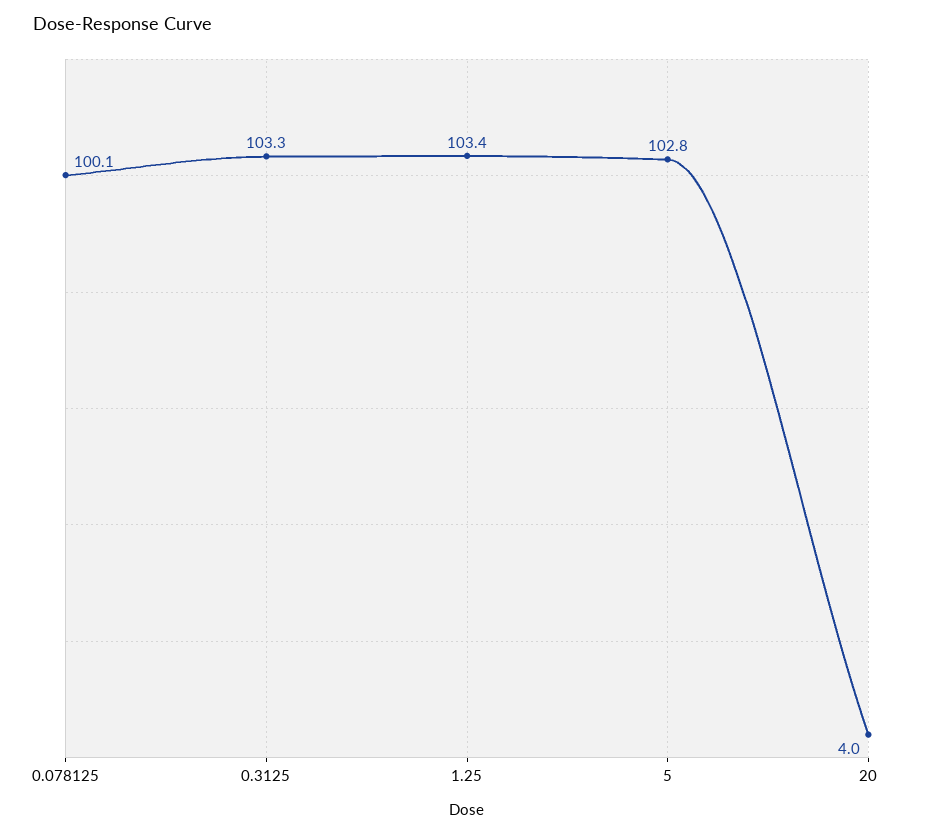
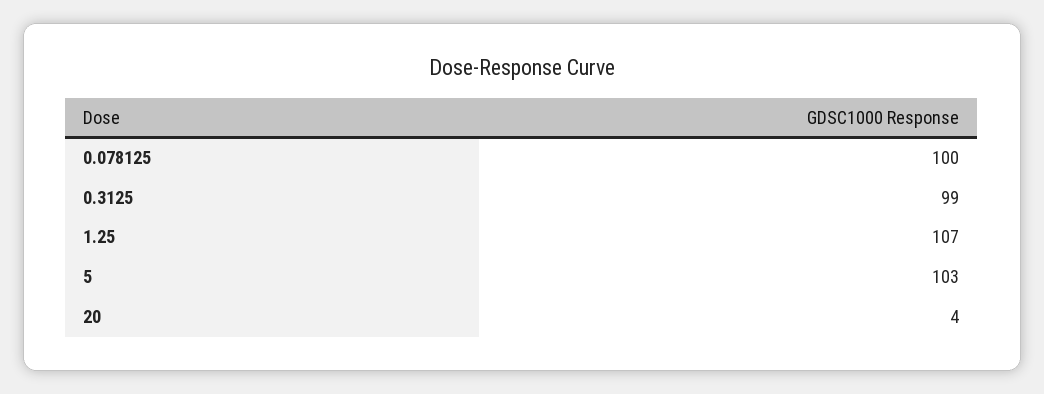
0.3125: 103.3 -> 99
1.25: 103.4 -> 107

